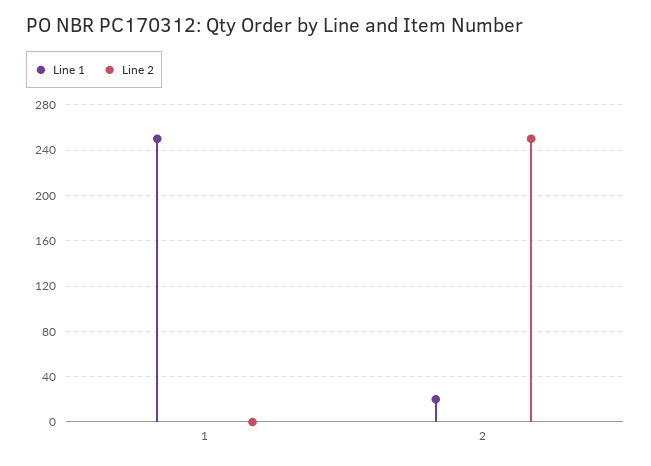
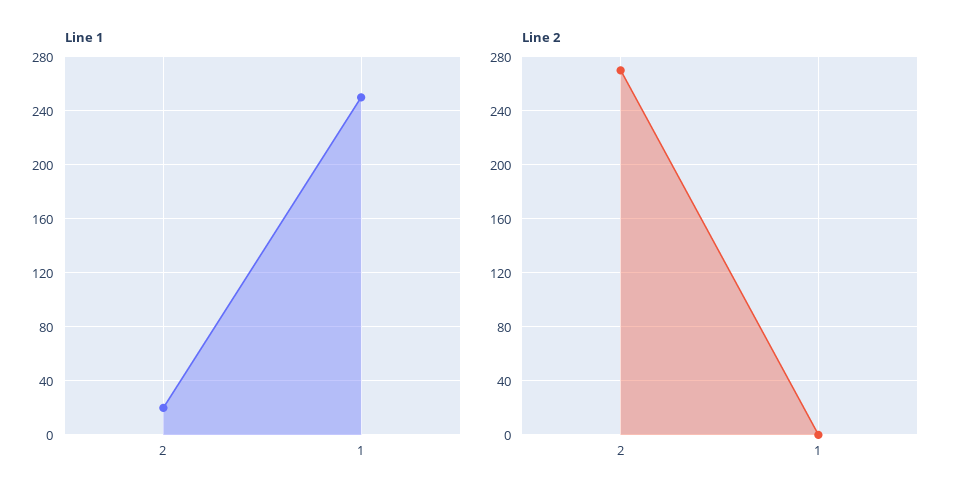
Line 2, 2: 250 -> 270

